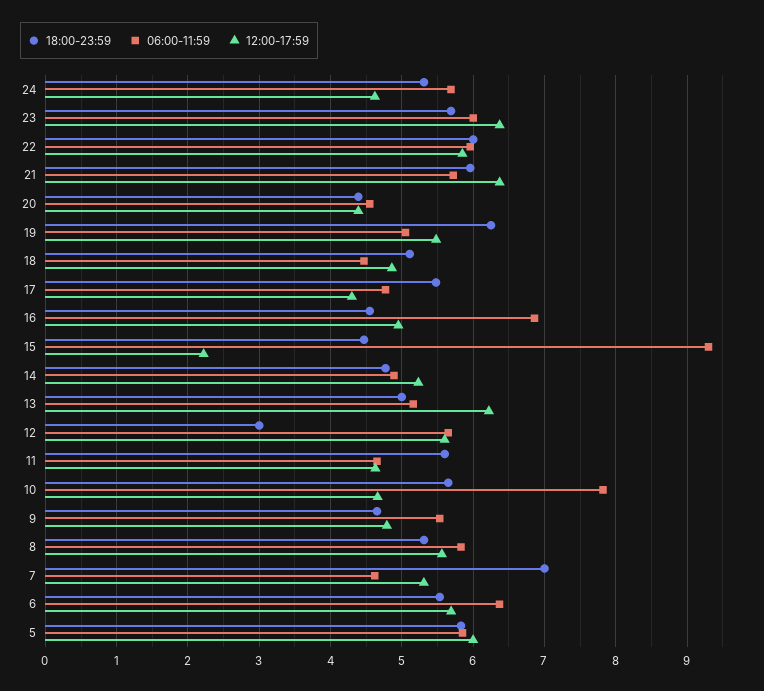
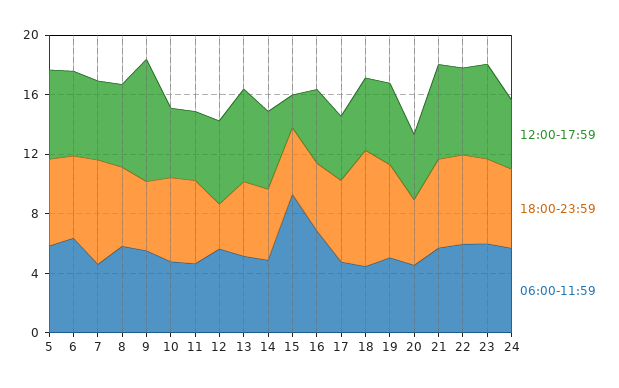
18:00-23:59, 18: 5.1 -> 8
06:00-11:59, 10: 7.8 -> 5
12:00-17:59, 9: 4.8 -> 8

